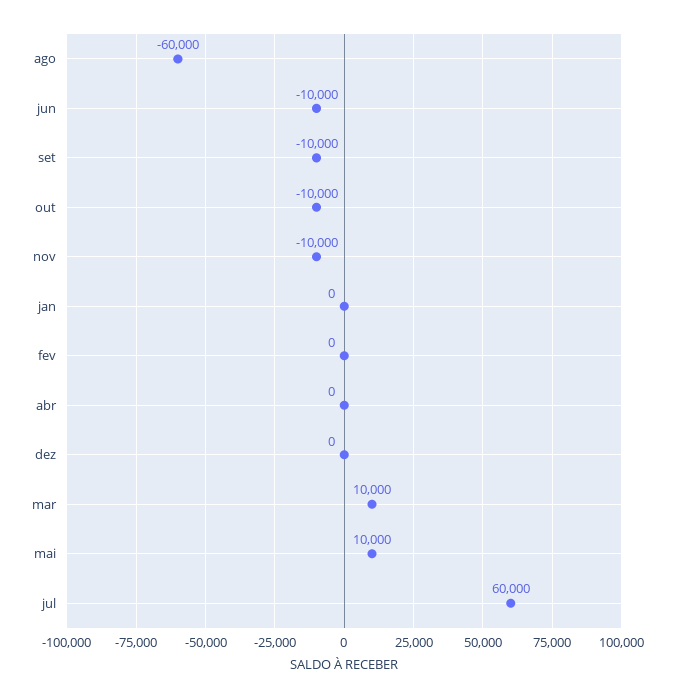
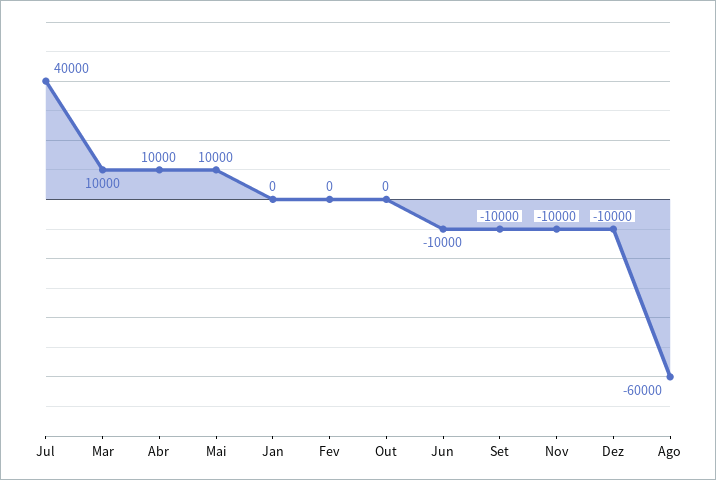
out: -10000 -> 0
abr: 0 -> 10000
dez: 0 -> -10000
jul: 60000 -> 40000

